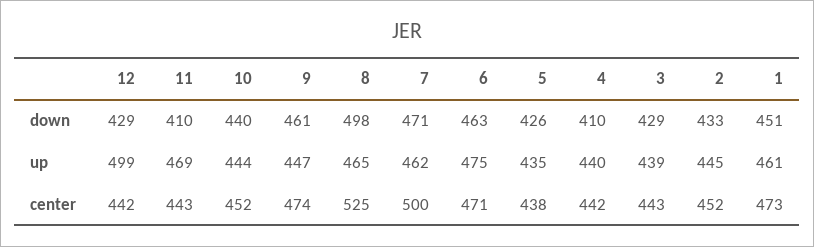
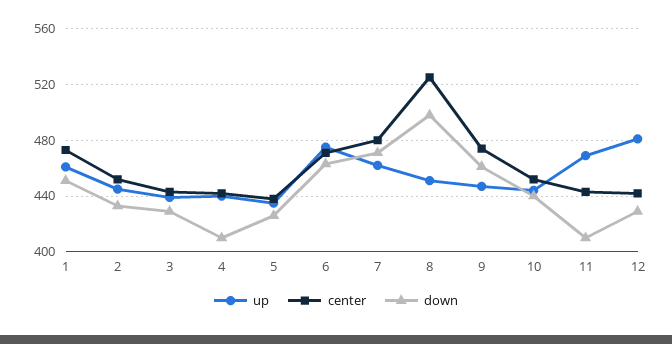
up, 12: 499 -> 480
up, 8: 465 -> 450
center, 7: 500 -> 480

